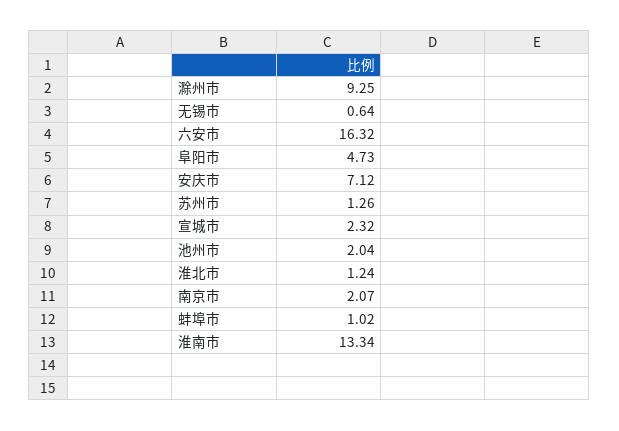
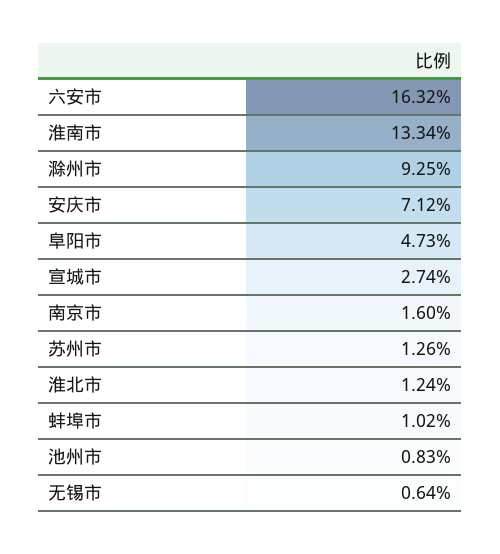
宣城市: 2.32 -> 2.74
池州市: 2.04 -> 0.83
南京市: 2.07 -> 1.6

